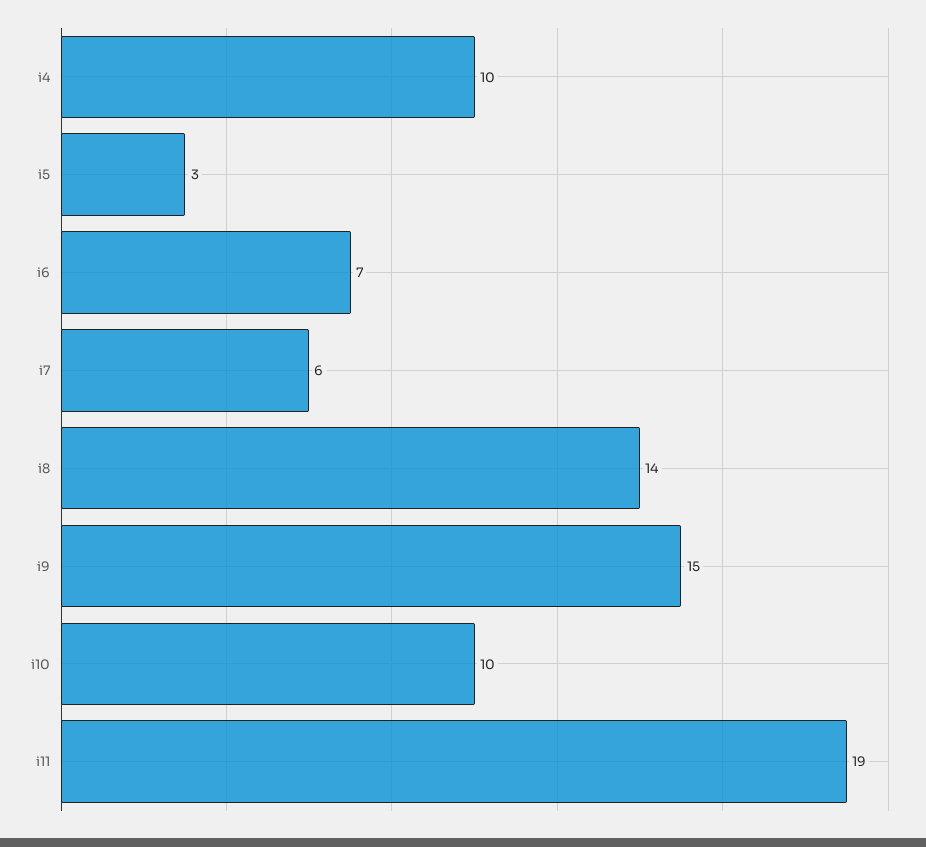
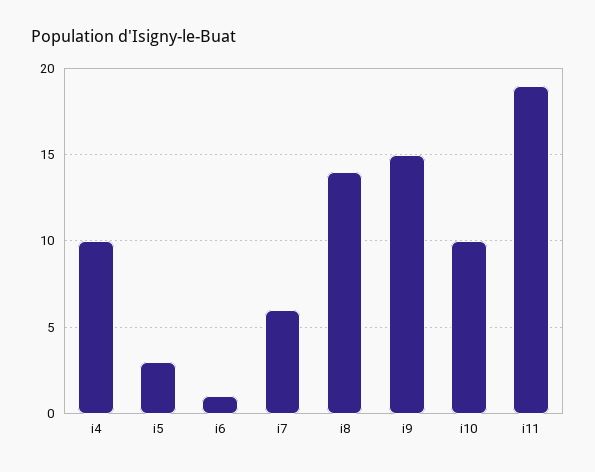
i6: 7 -> 1

